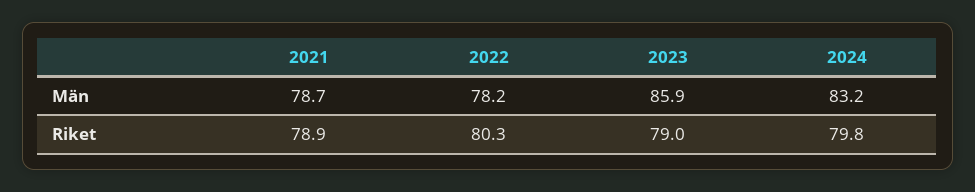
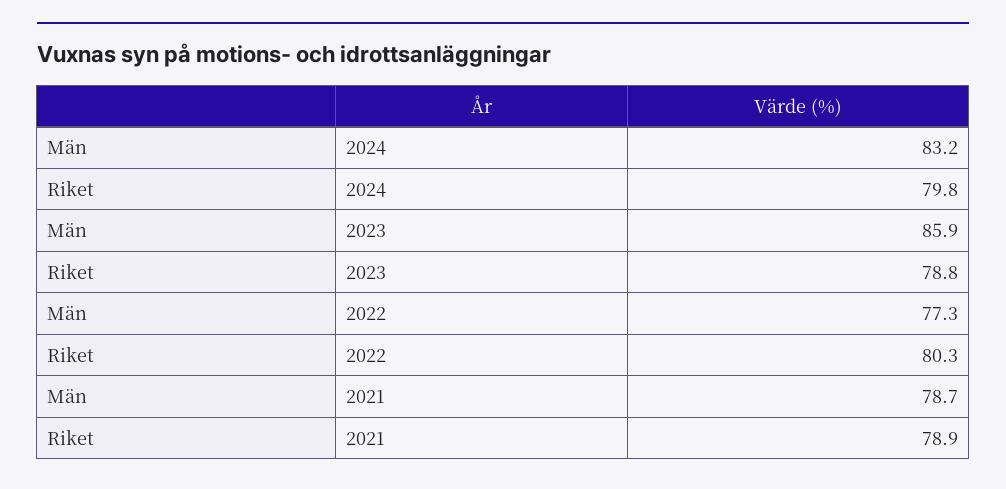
2022, Män: 78.2 -> 77.3
2023, Riket: 79 -> 78.8

